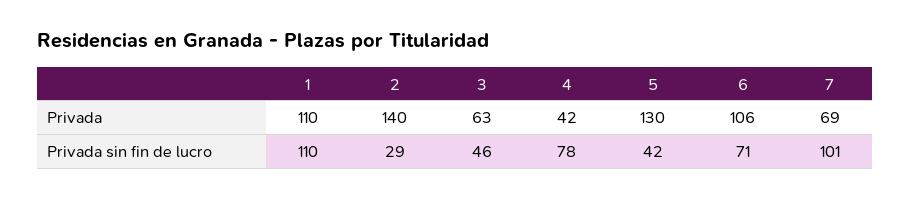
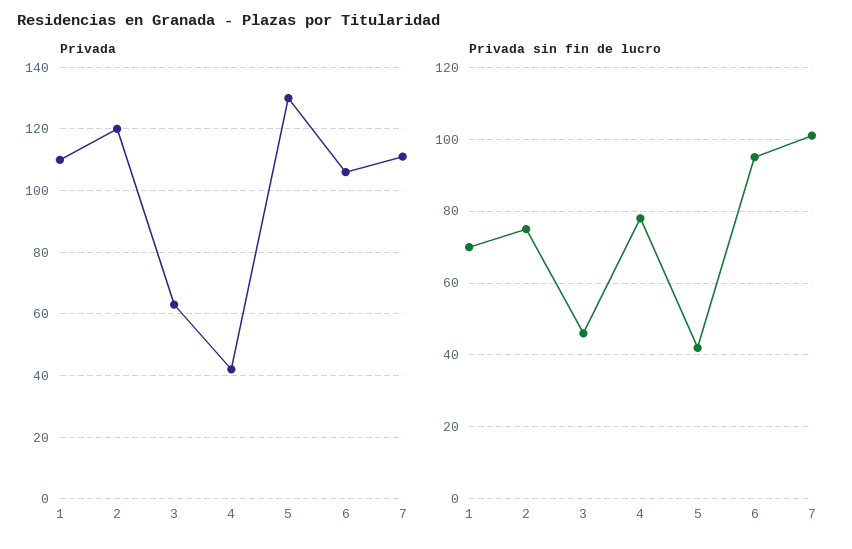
Privada, 2: 140 -> 120
Privada, 7: 69 -> 110
Privada sin fin de lucro, 1: 110 -> 70
Privada sin fin de lucro, 2: 29 -> 75
Privada sin fin de lucro, 6: 71 -> 95

